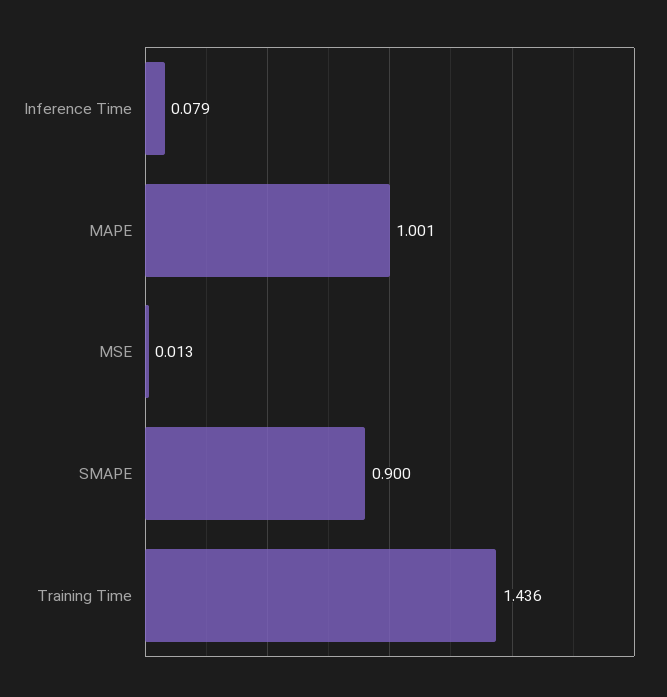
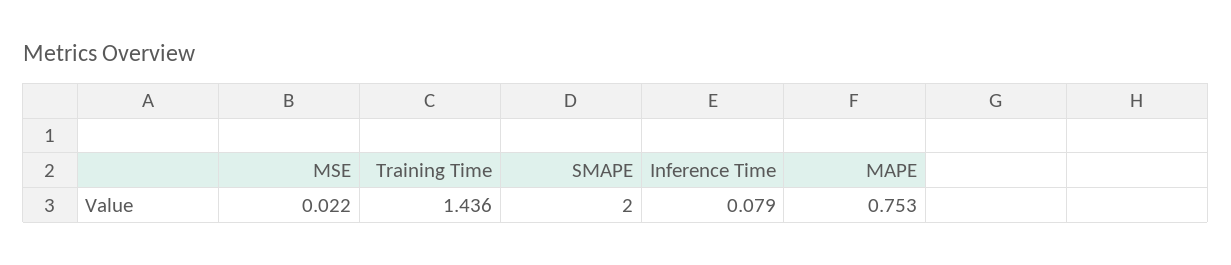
MAPE: 1.001 -> 0.753
MSE: 0.013 -> 0.022
SMAPE: 0.9 -> 2

